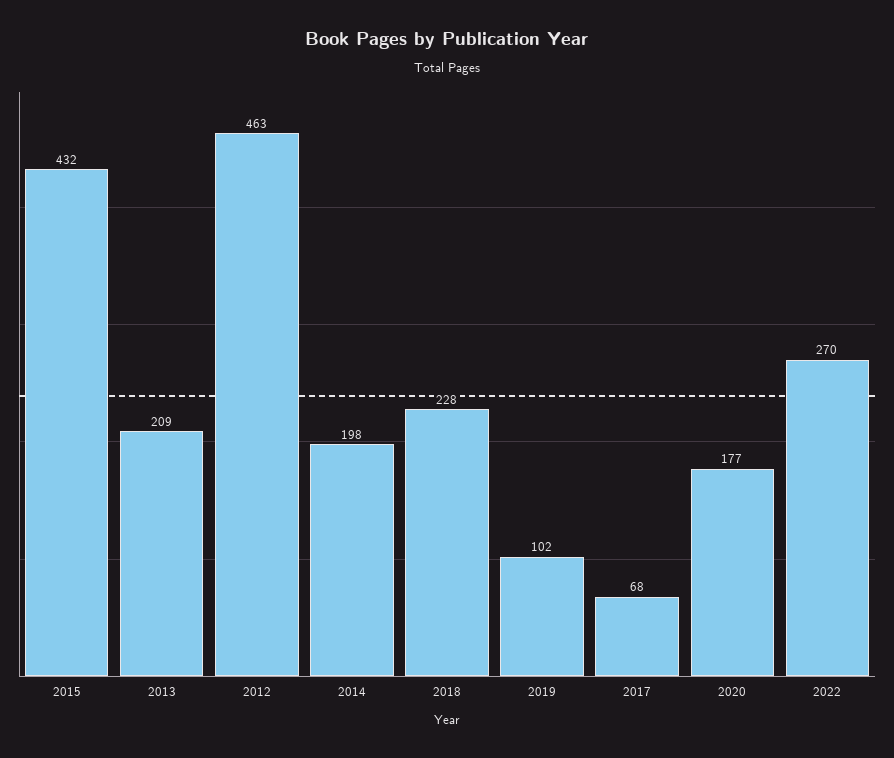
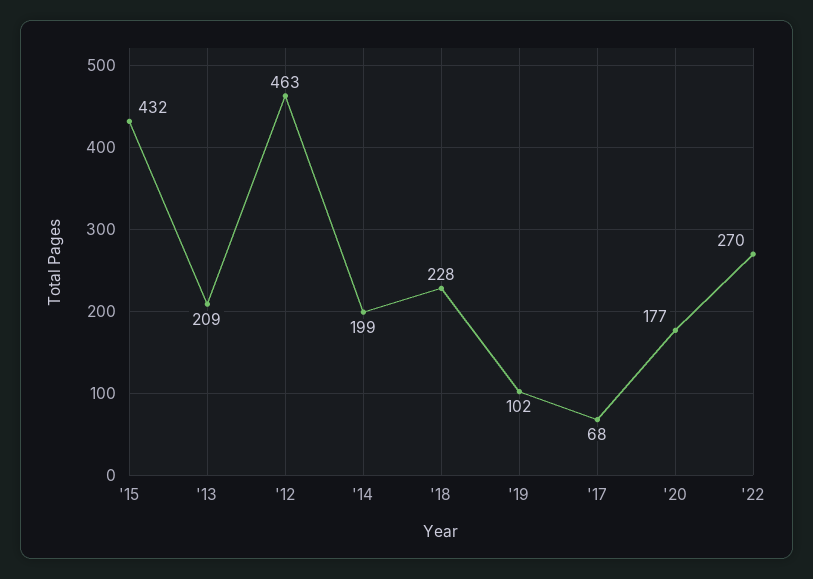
2014: 198 -> 199

